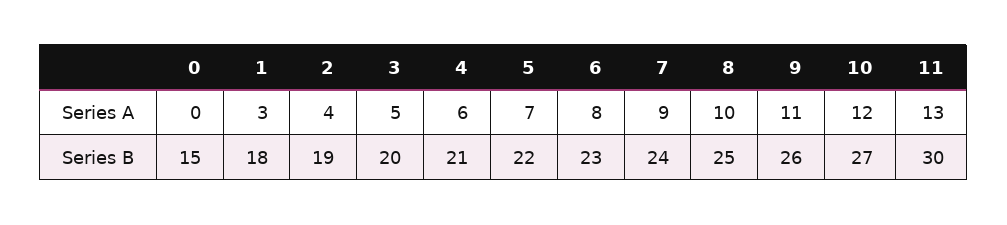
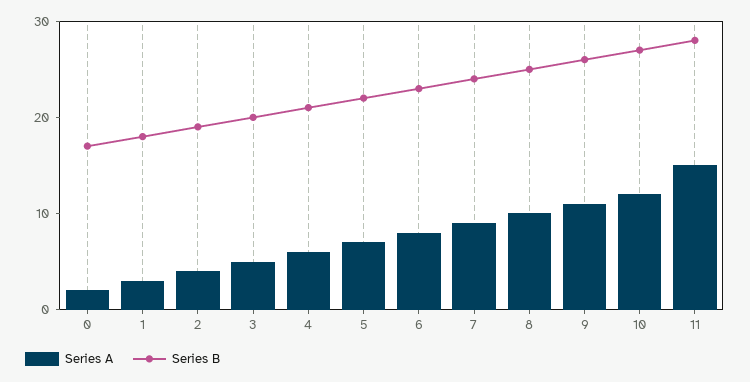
Series A, 0: 0 -> 2
Series A, 11: 13 -> 15
Series B, 0: 15 -> 17
Series B, 11: 30 -> 28

